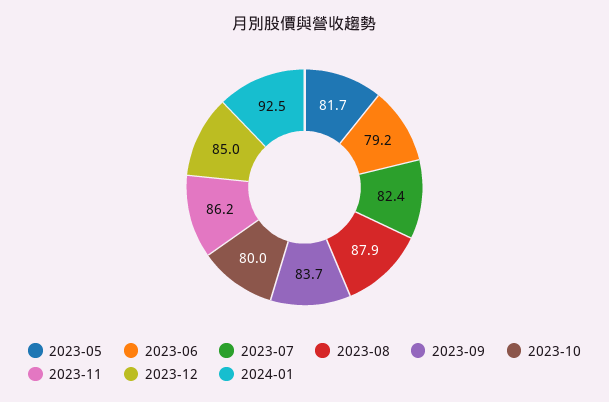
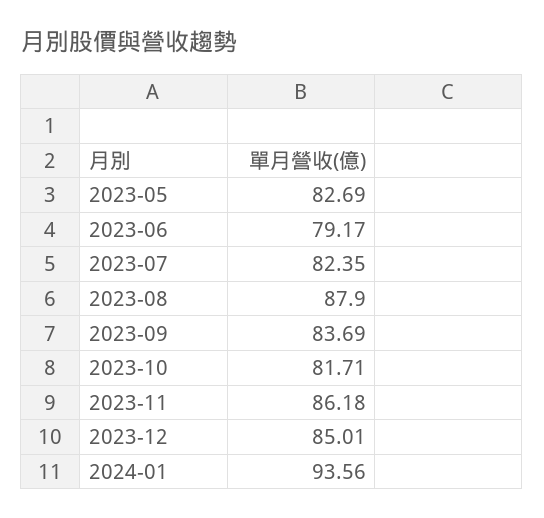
2023-05: 81.7 -> 82.69
2023-10: 80 -> 81.71
2024-01: 92.5 -> 93.56

